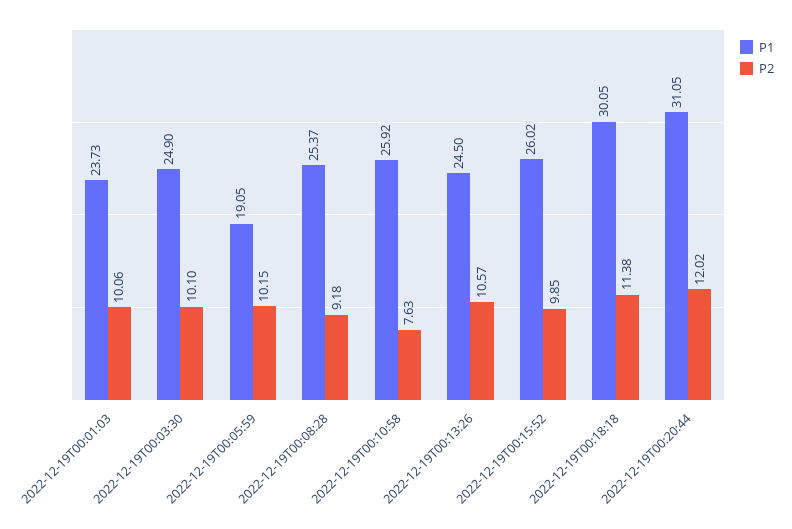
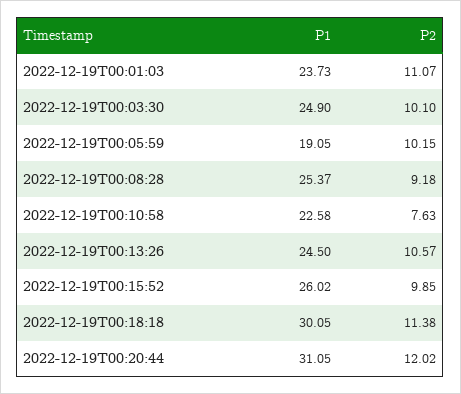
P2, 2022-12-19T00:01:03: 10.06 -> 11.07
P1, 2022-12-19T00:10:58: 25.92 -> 22.58

